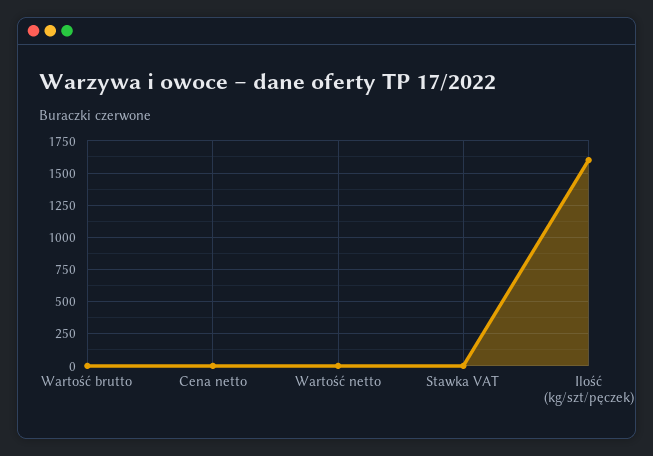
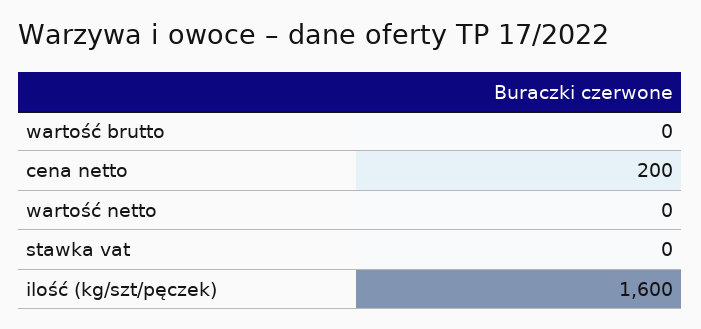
Cena netto: 0 -> 200

